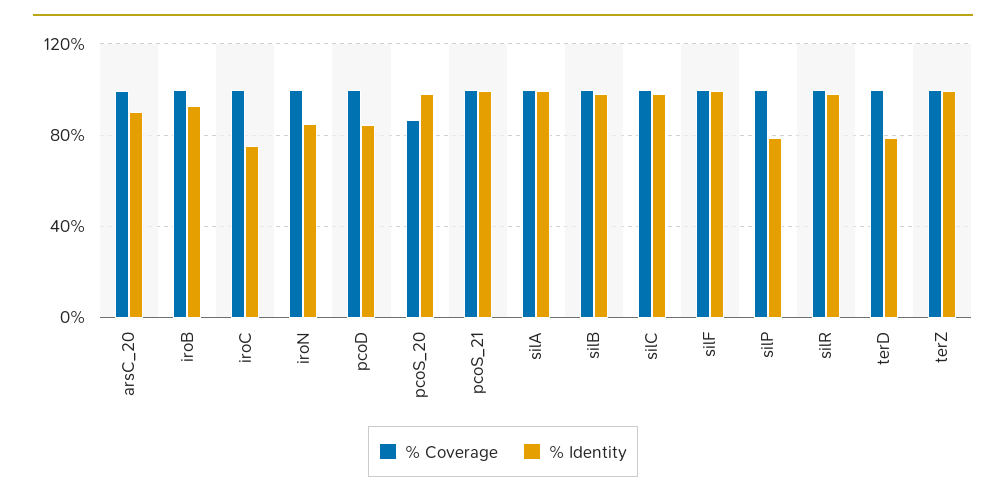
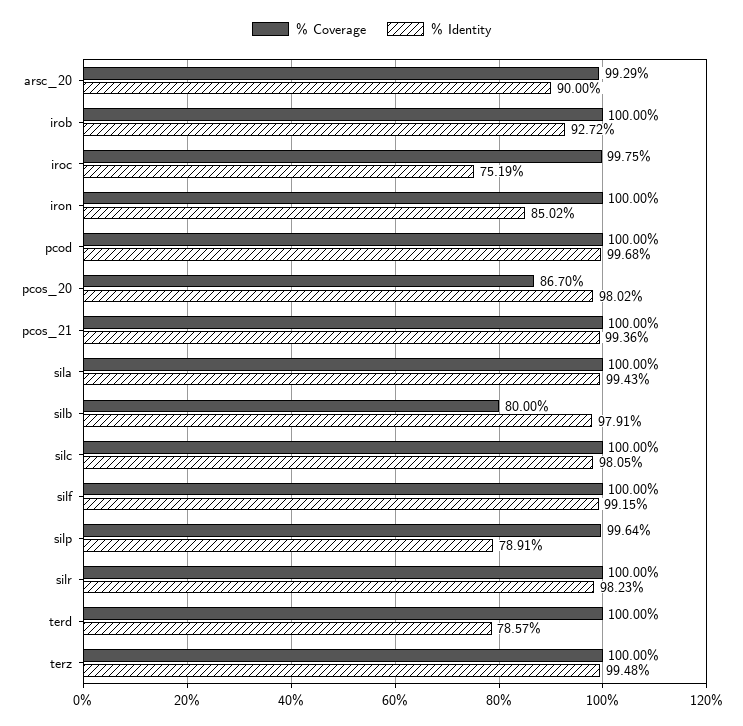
% Identity, pcoD: 85 -> 99.68
% Coverage, silB: 100 -> 80

